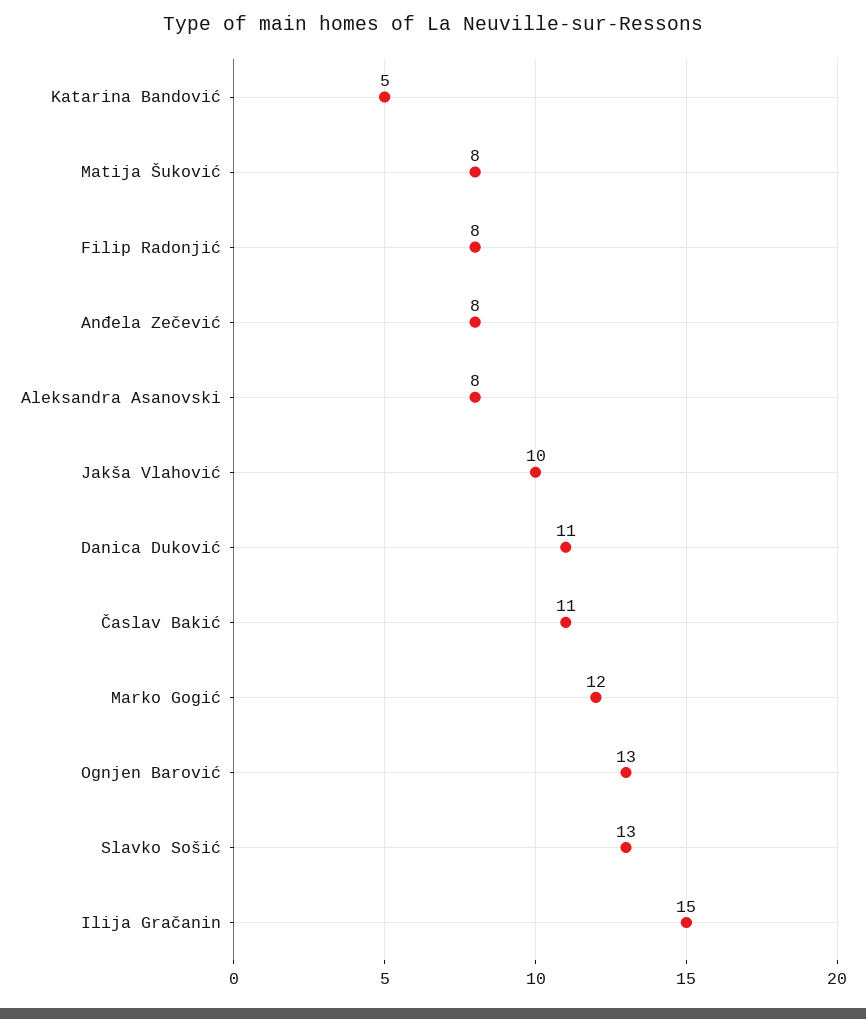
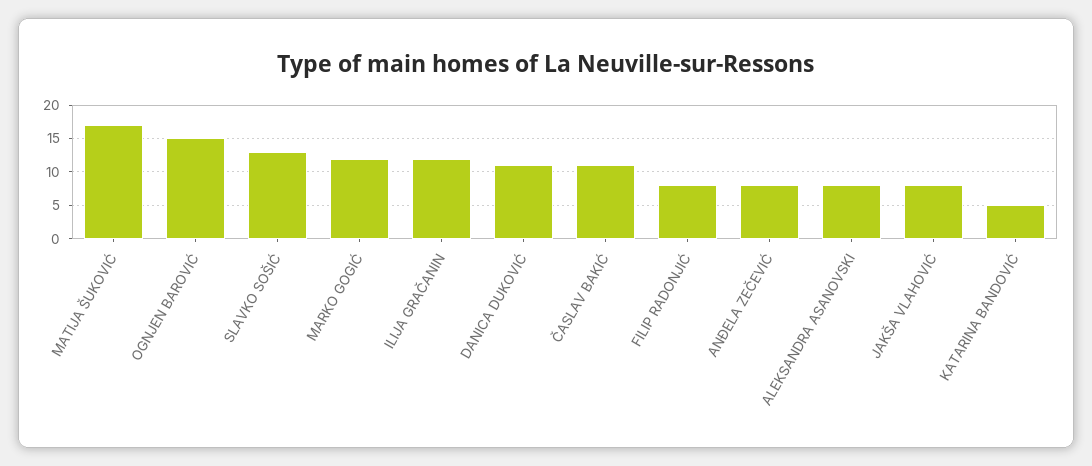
Matija Šuković: 8 -> 17
Jakša Vlahović: 10 -> 8
Ognjen Barović: 13 -> 15
Ilija Gračanin: 15 -> 12

